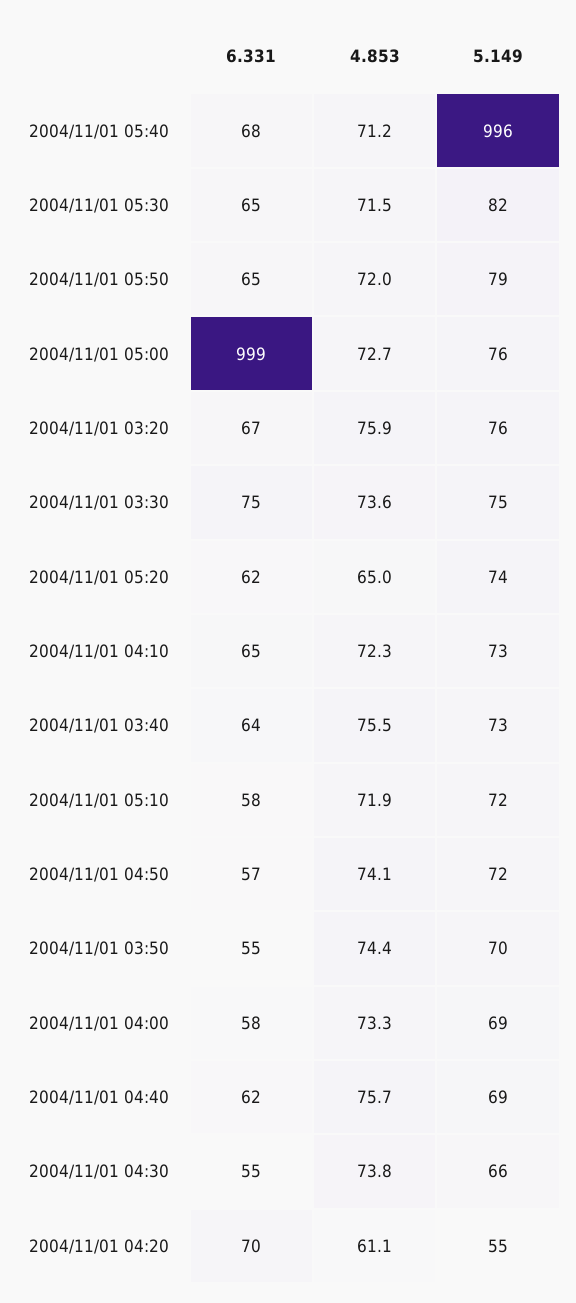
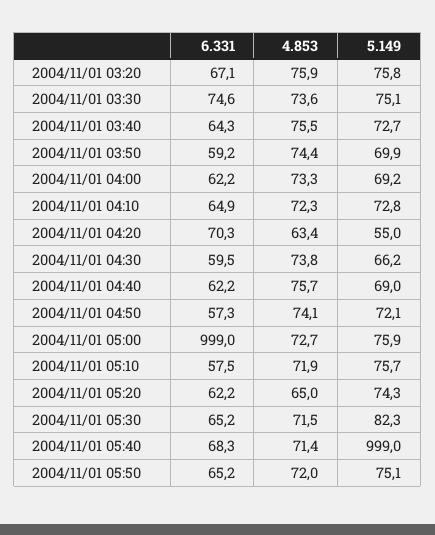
4.853, 2004/11/01 05:40: 71.2 -> 71.4
5.149, 2004/11/01 05:40: 996 -> 999
5.149, 2004/11/01 05:50: 79 -> 75.1
5.149, 2004/11/01 05:10: 72 -> 75.7
6.331, 2004/11/01 03:50: 55 -> 59.2
6.331, 2004/11/01 04:00: 58 -> 62.2
6.331, 2004/11/01 04:30: 55 -> 59.5
4.853, 2004/11/01 04:20: 61.1 -> 63.4

